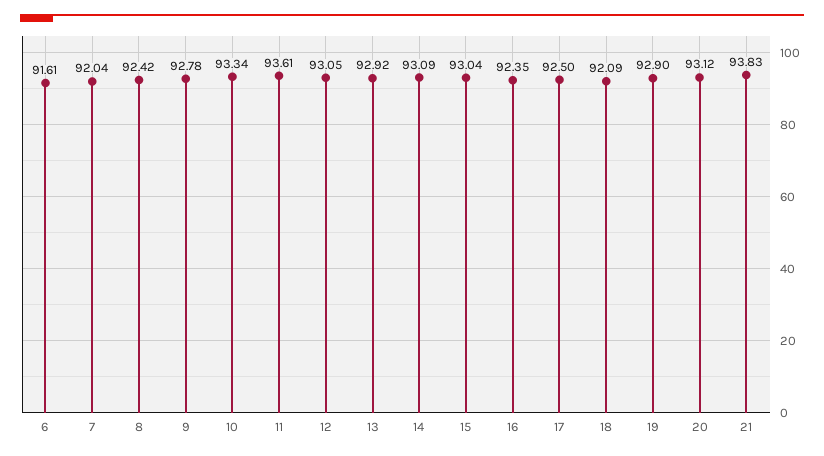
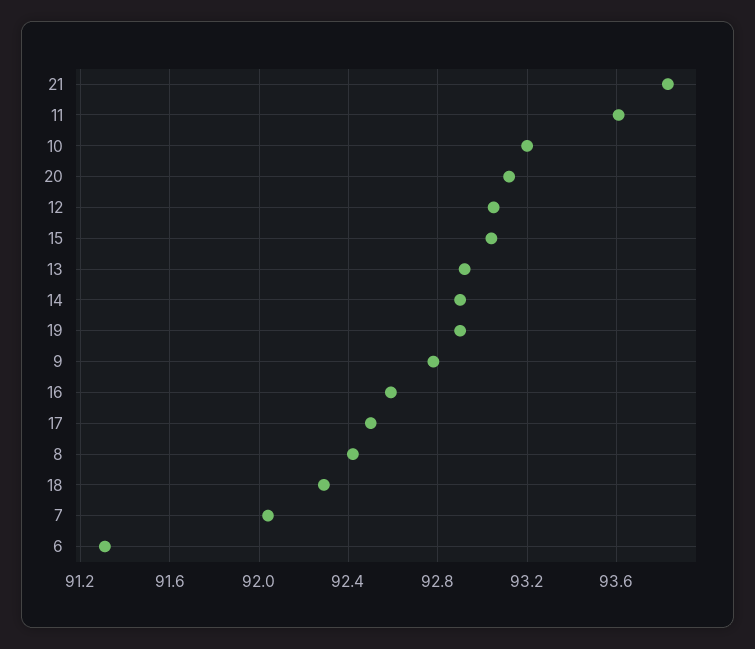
6: 91.61 -> 91.3
10: 93.34 -> 93.2
14: 93.09 -> 92.9
16: 92.35 -> 92.6
18: 92.09 -> 92.3

